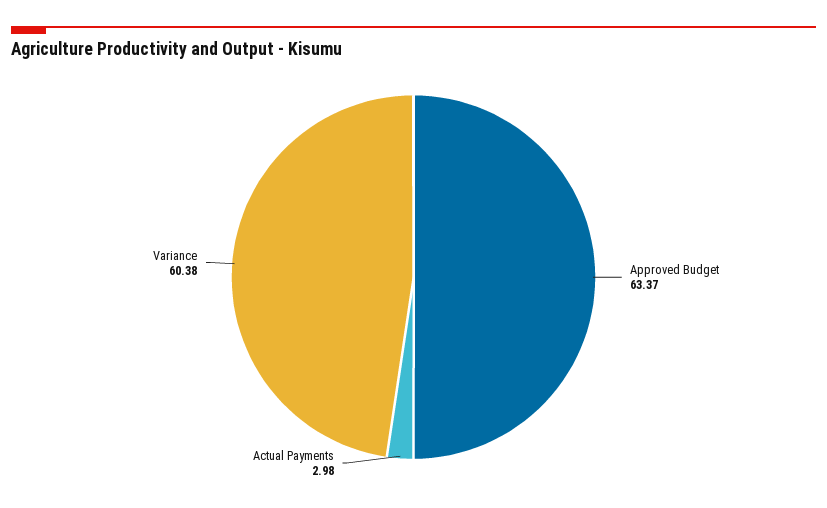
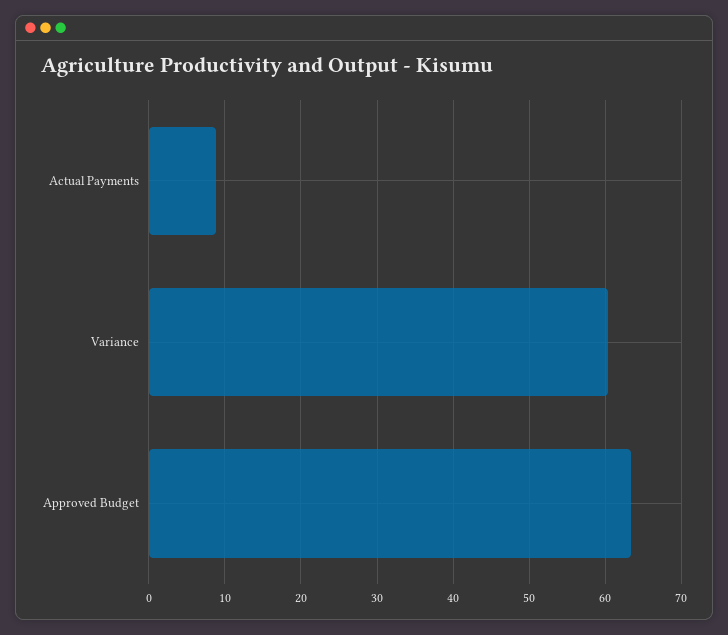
Actual Payments: 2.98 -> 9

